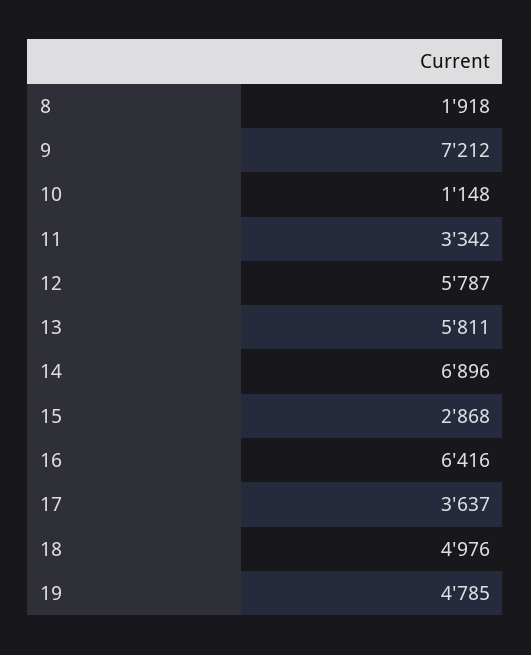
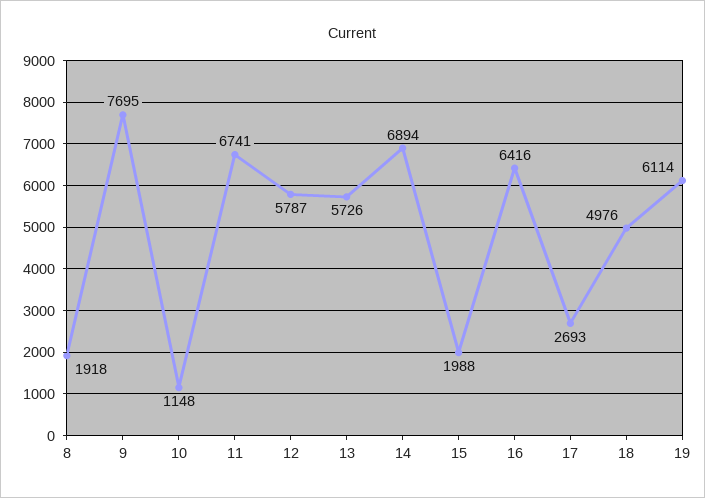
9: 7212 -> 7695
11: 3342 -> 6741
13: 5811 -> 5726
14: 6896 -> 6894
15: 2868 -> 1988
17: 3637 -> 2693
19: 4785 -> 6114

